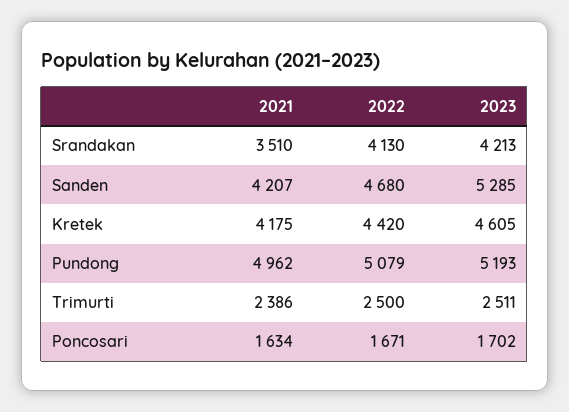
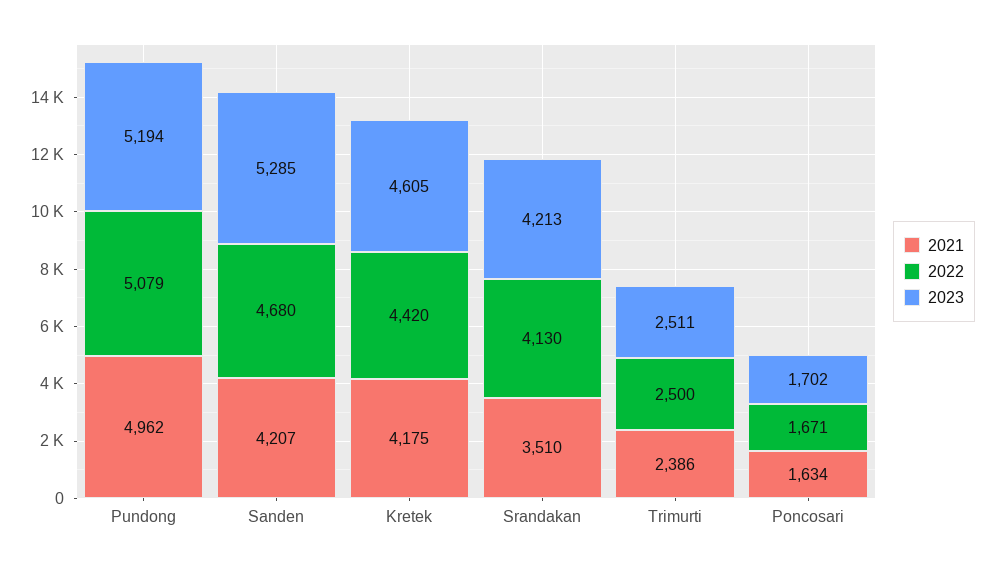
2023, Pundong: 5193 -> 5194

